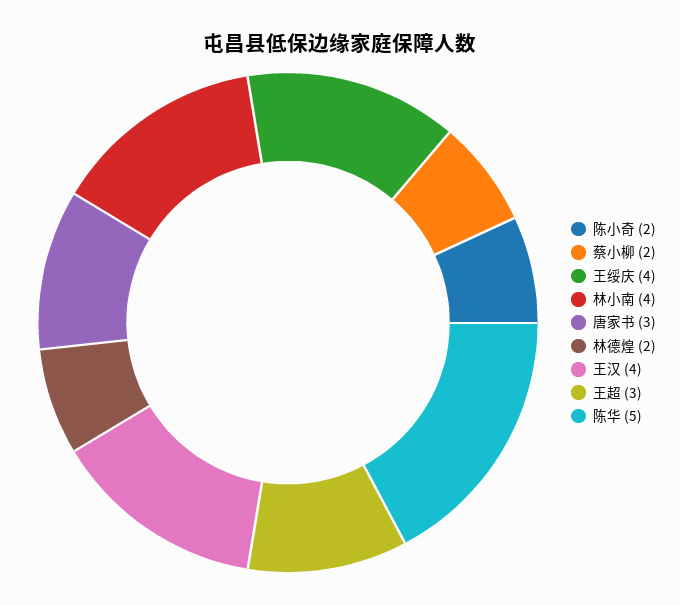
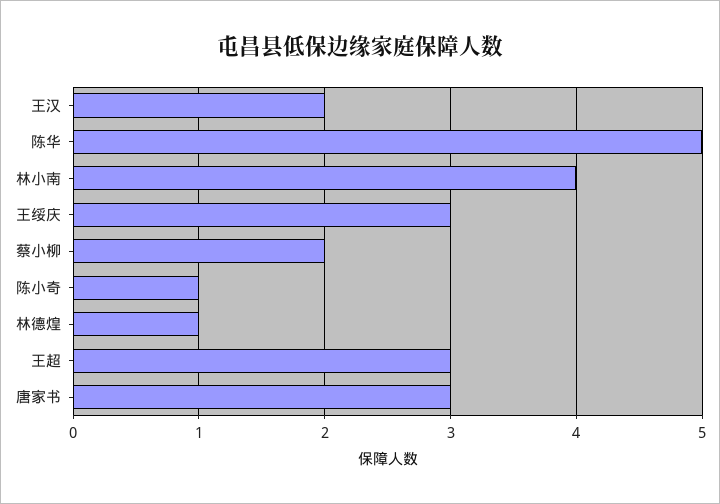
陈小奇: 2 -> 1
王绥庆: 4 -> 3
林德煌: 2 -> 1
王汉: 4 -> 2

